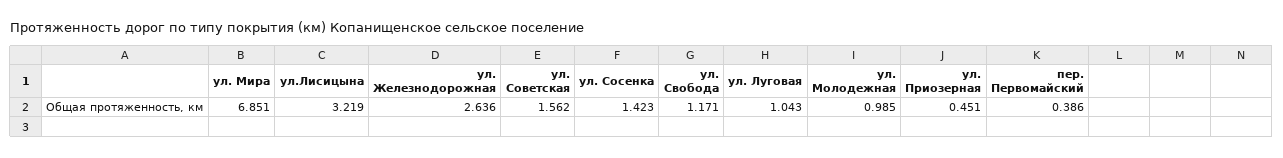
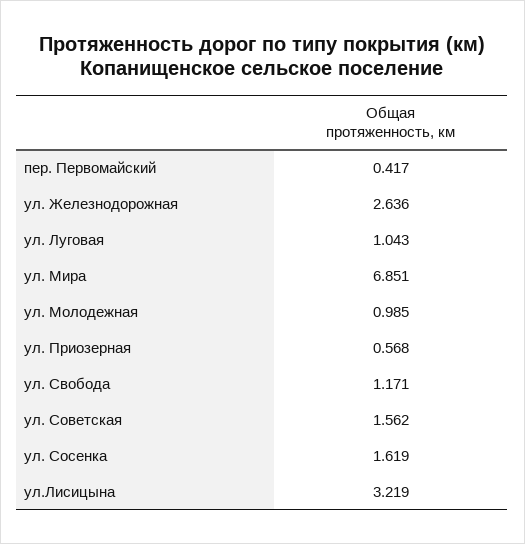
ул. Сосенка: 1.423 -> 1.619
ул. Приозерная: 0.451 -> 0.568
пер. Первомайский: 0.386 -> 0.417

